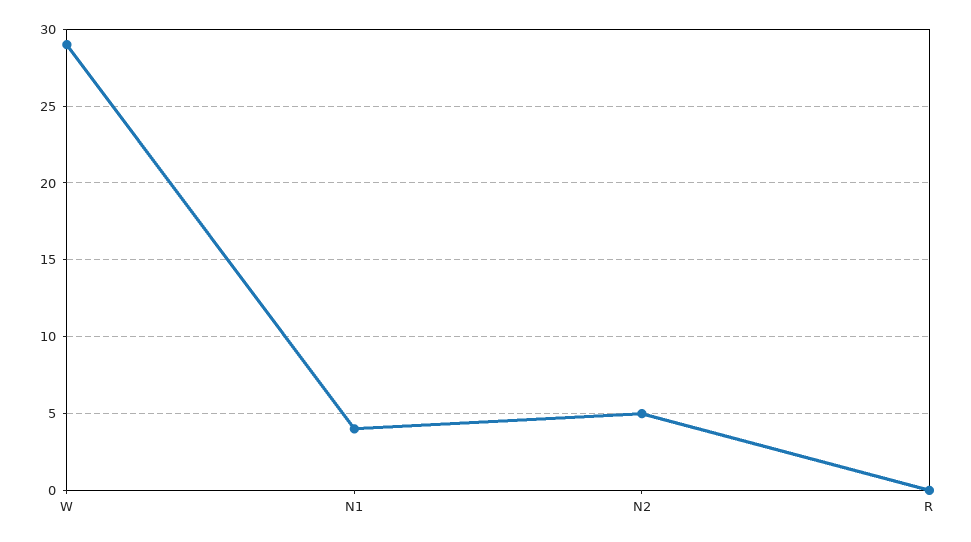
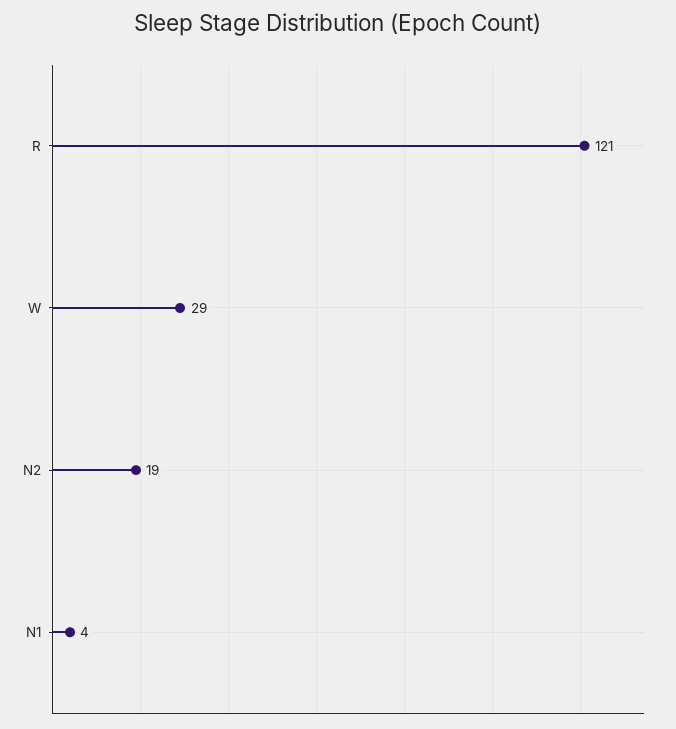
N2: 5 -> 19
R: 0 -> 121

